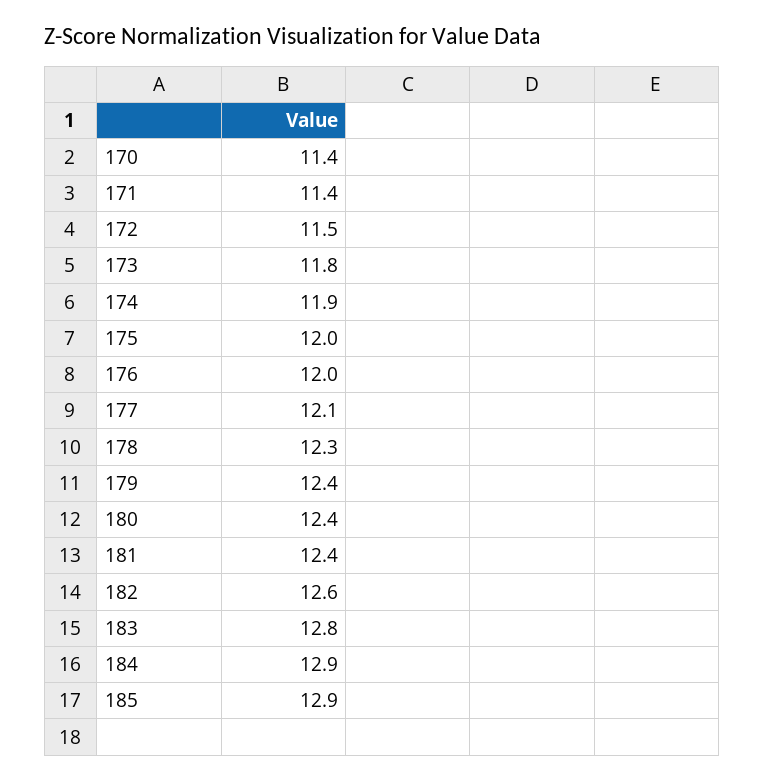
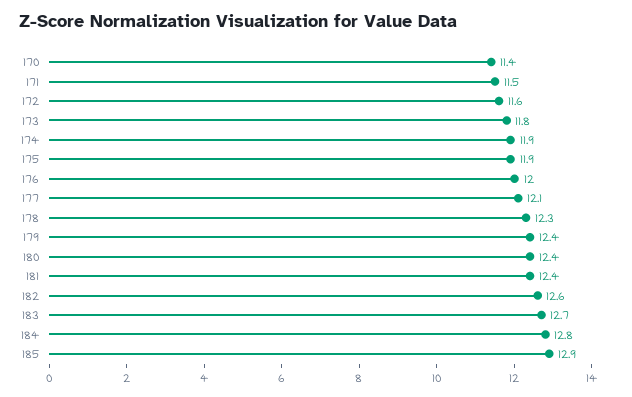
171: 11.4 -> 11.5
172: 11.5 -> 11.6
175: 12 -> 11.9
183: 12.8 -> 12.7
184: 12.9 -> 12.8

